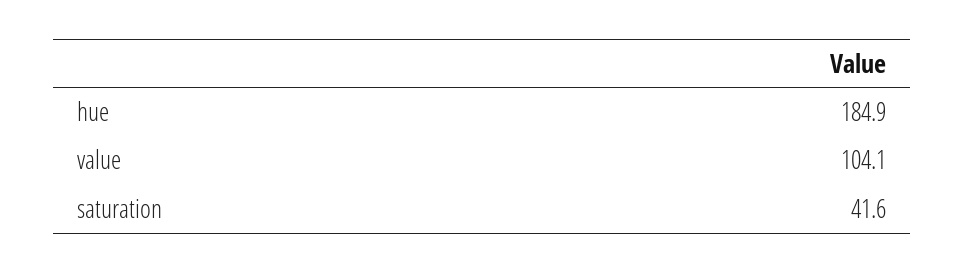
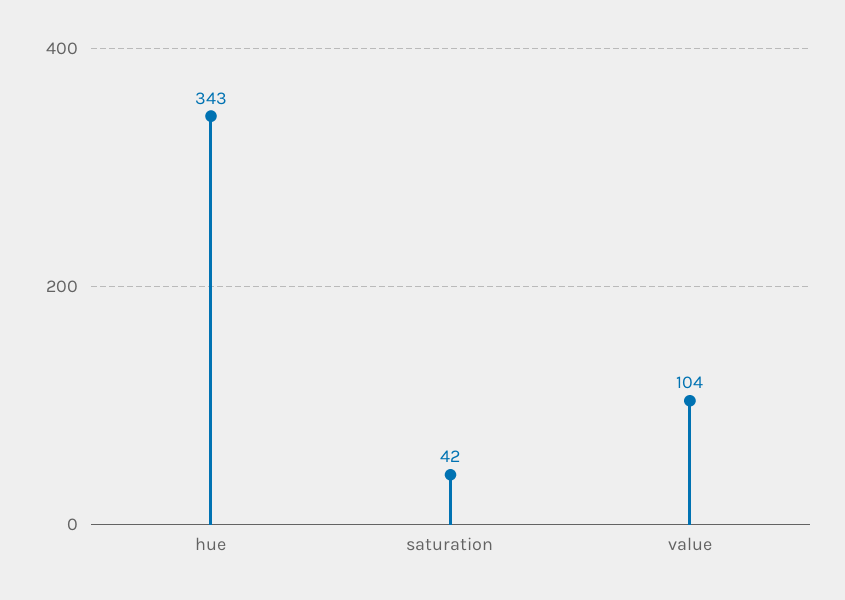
hue: 184.9 -> 343

